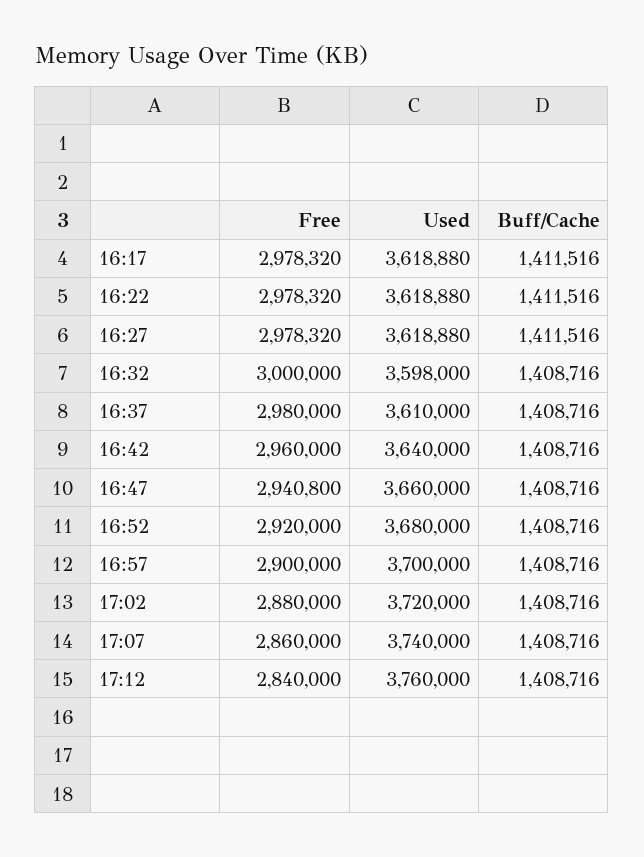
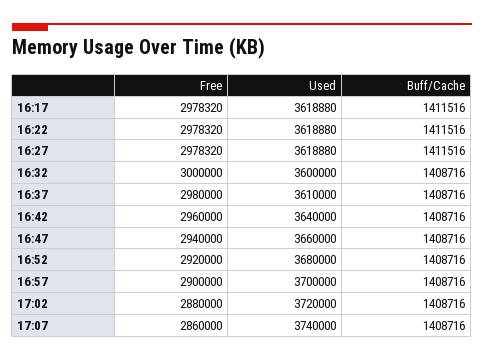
Used, 16:32: 3598000 -> 3600000
Free, 16:47: 2940800 -> 2940000
Free, 17:12: 2840000 -> none
Used, 17:12: 3760000 -> none
Buff/Cache, 17:12: 1408716 -> none

